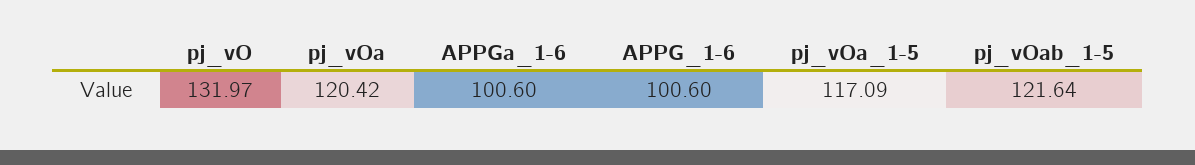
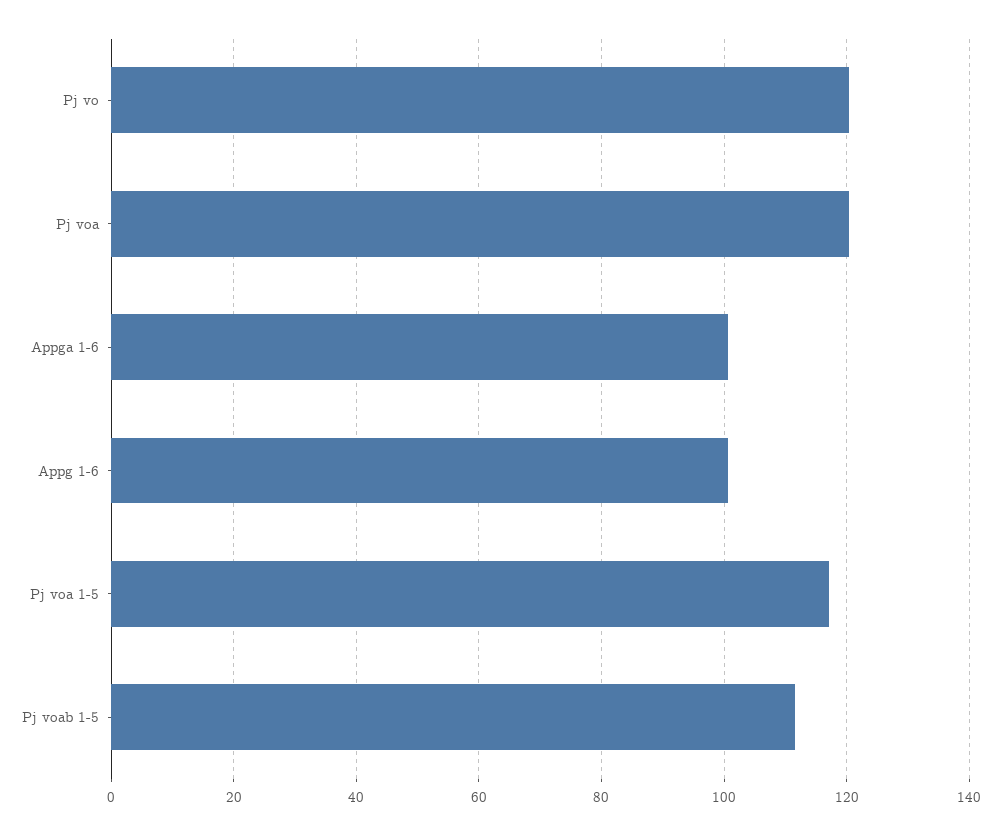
pj_vO: 131.97 -> 120
pj_vOab_1-5: 121.64 -> 112

